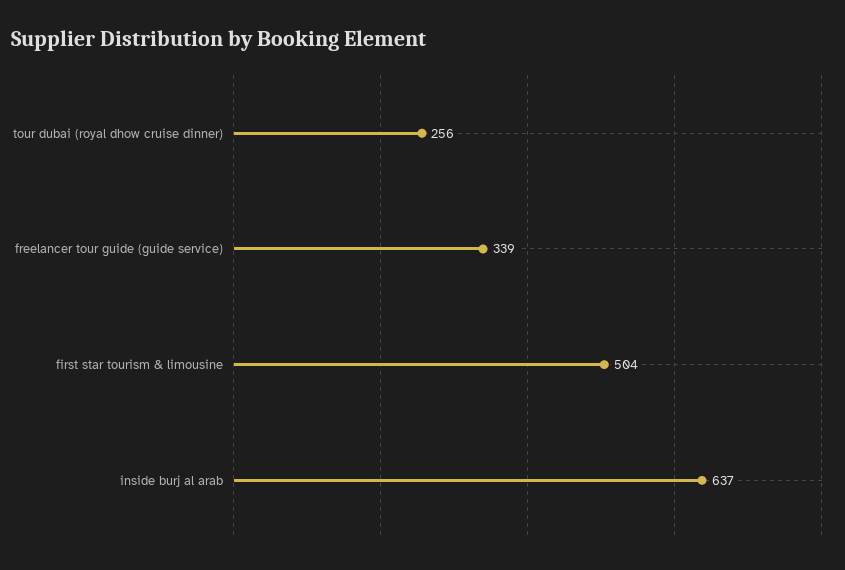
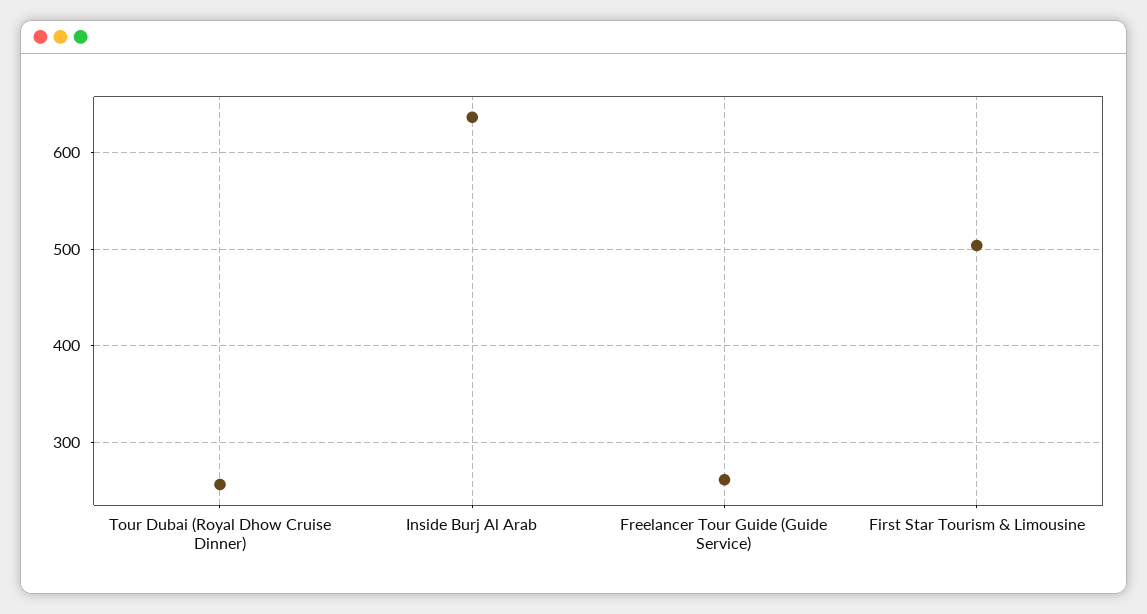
freelancer tour guide (guide service): 339 -> 260

